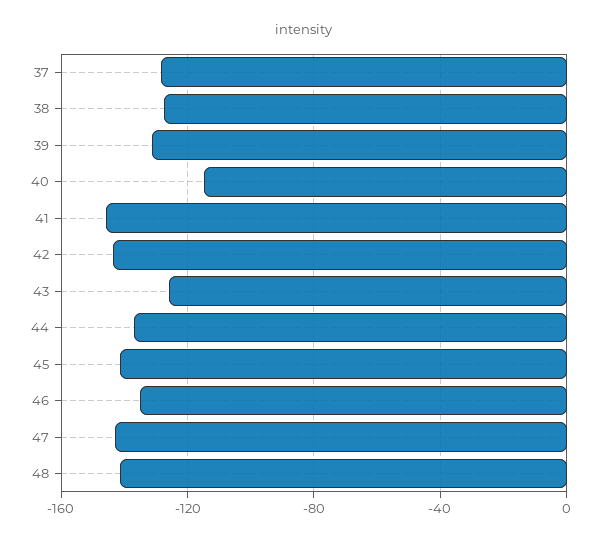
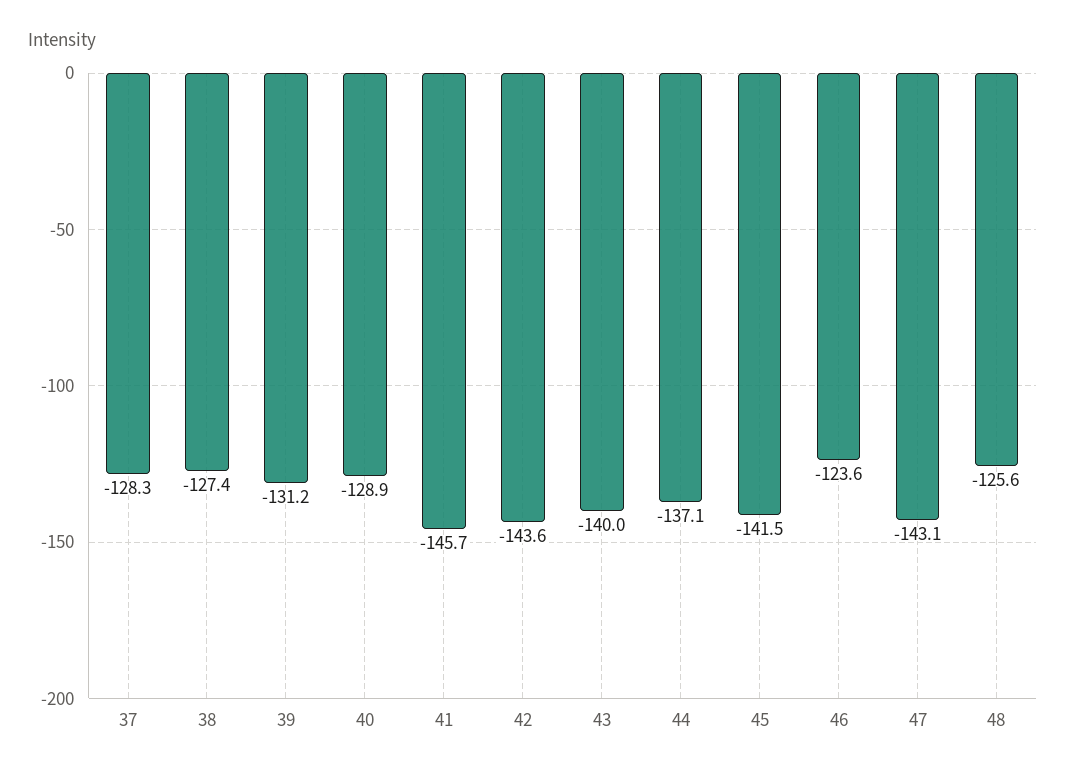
40: -115 -> -128.9
43: -125 -> -140
46: -135 -> -123.6
48: -140 -> -125.6

